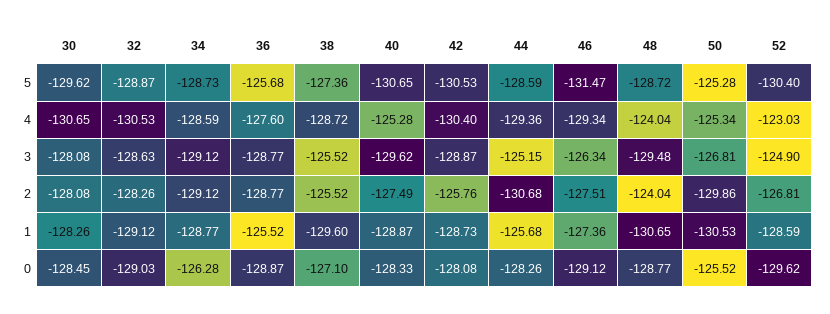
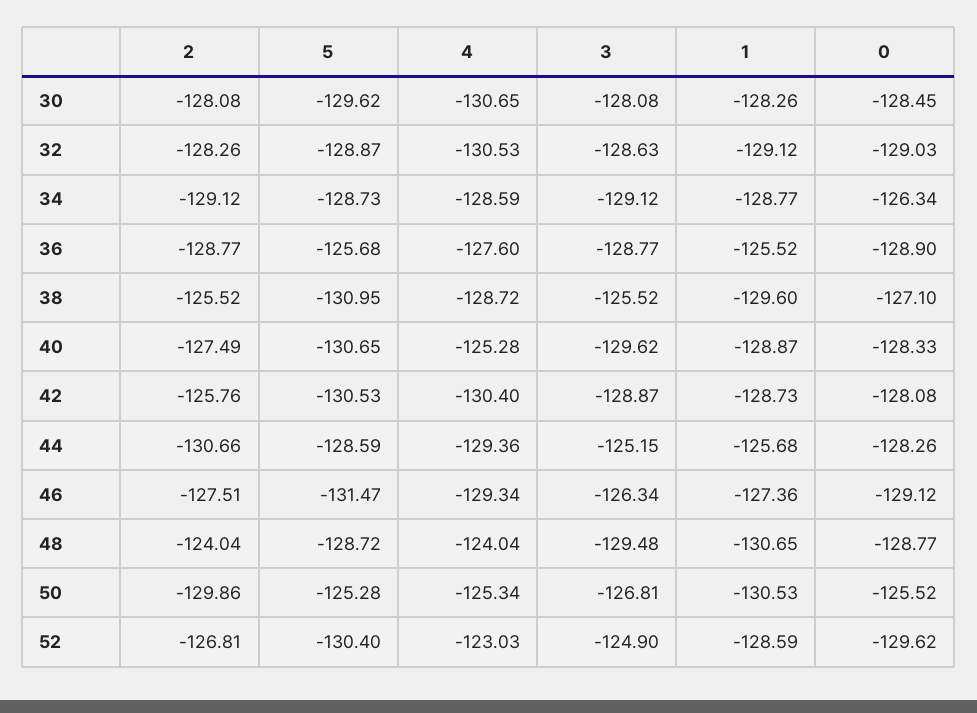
38, 5: -127.36 -> -130.95
44, 2: -130.68 -> -130.66
34, 0: -126.28 -> -126.34
36, 0: -128.87 -> -128.9

